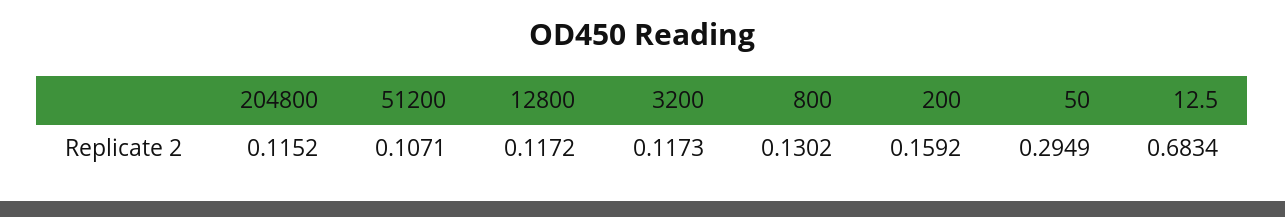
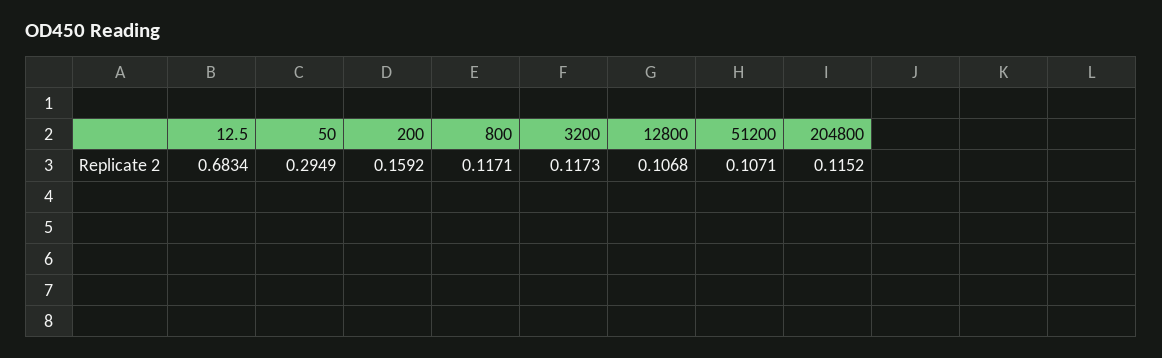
12800: 0.1172 -> 0.1068
800: 0.1302 -> 0.1171

